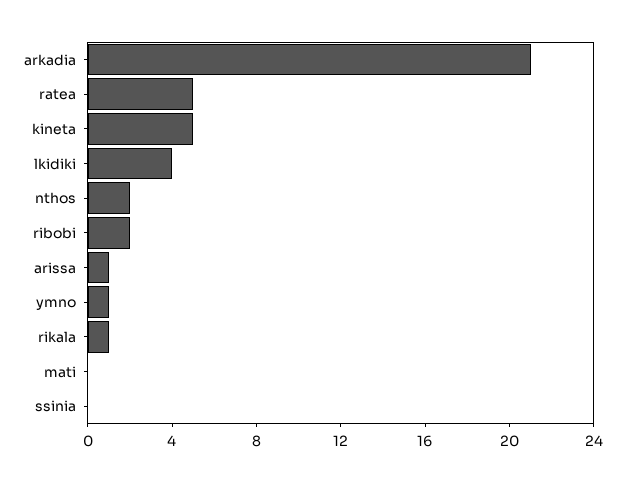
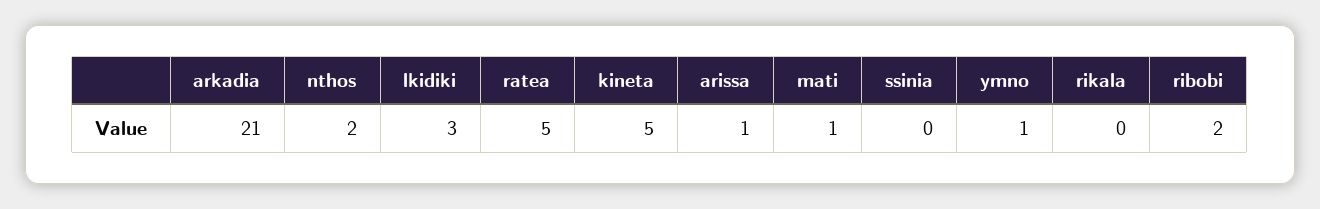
lkidiki: 4 -> 3
rikala: 1 -> 0
mati: 0 -> 1

